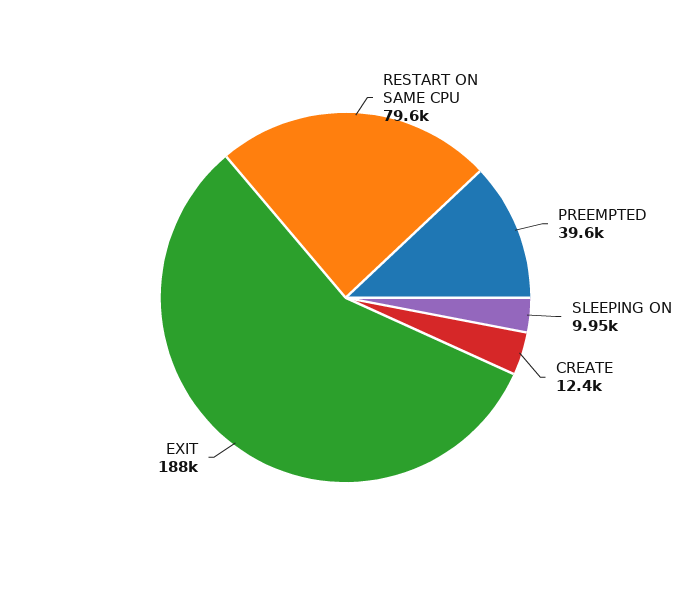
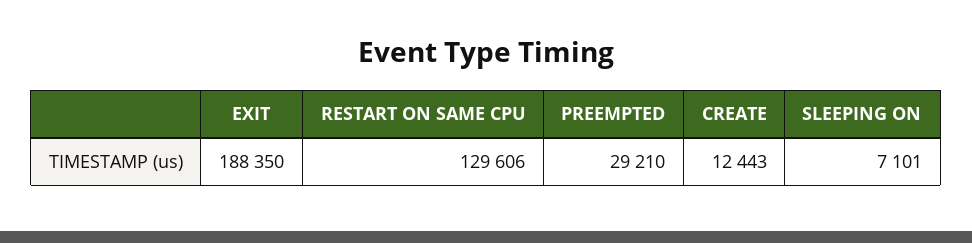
RESTART ON SAME CPU: 79600 -> 129606
PREEMPTED: 39600 -> 29210
SLEEPING ON: 9950 -> 7101

